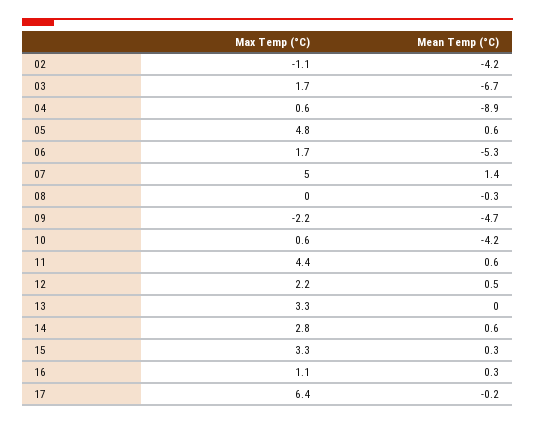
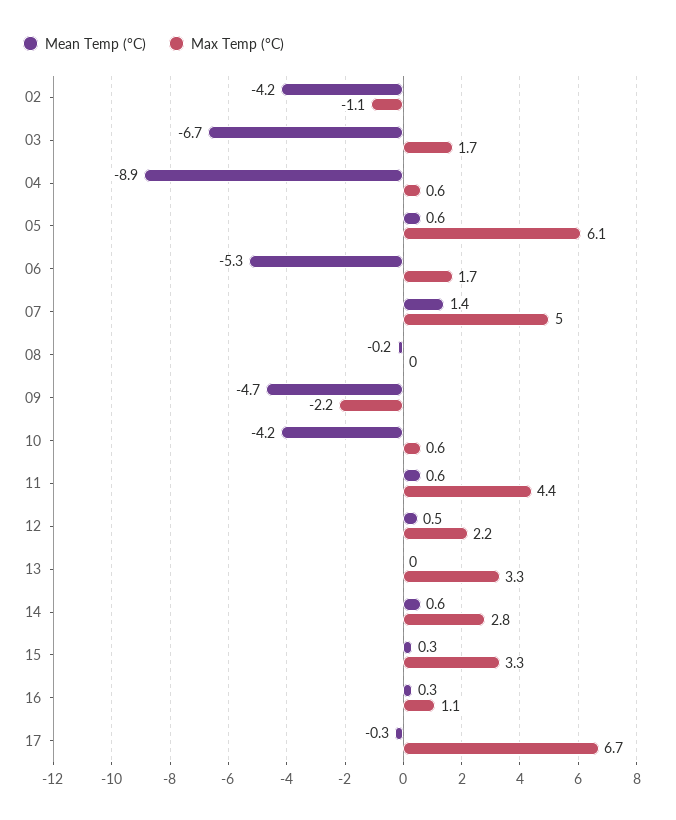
Max Temp (°C), 05: 4.8 -> 6.1
Mean Temp (°C), 08: -0.3 -> -0.2
Max Temp (°C), 17: 6.4 -> 6.7
Mean Temp (°C), 17: -0.2 -> -0.3

